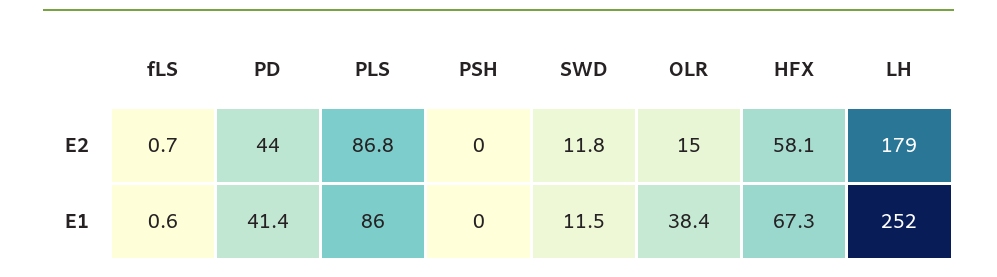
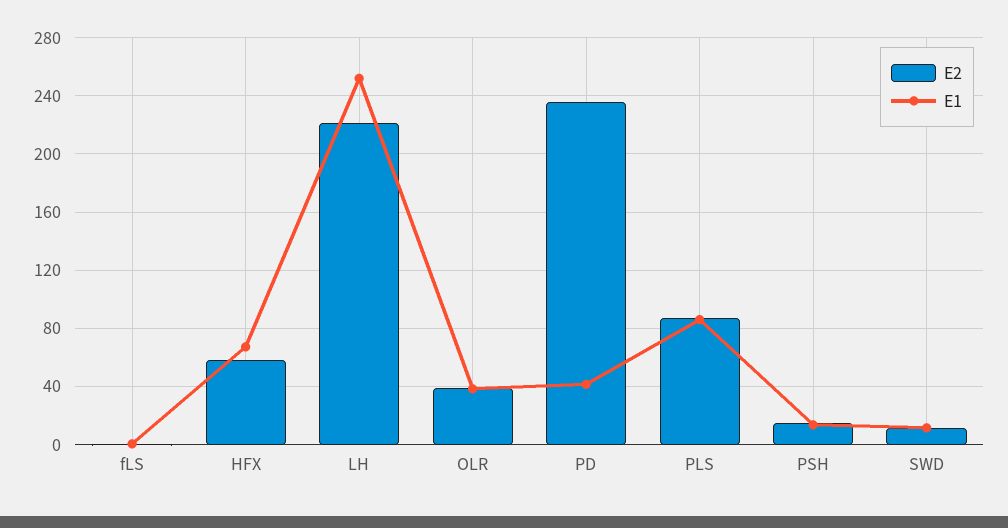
E2, PD: 44 -> 235
E2, PSH: 0 -> 15
E2, OLR: 15 -> 40
E2, LH: 179 -> 220
E1, PSH: 0 -> 15

